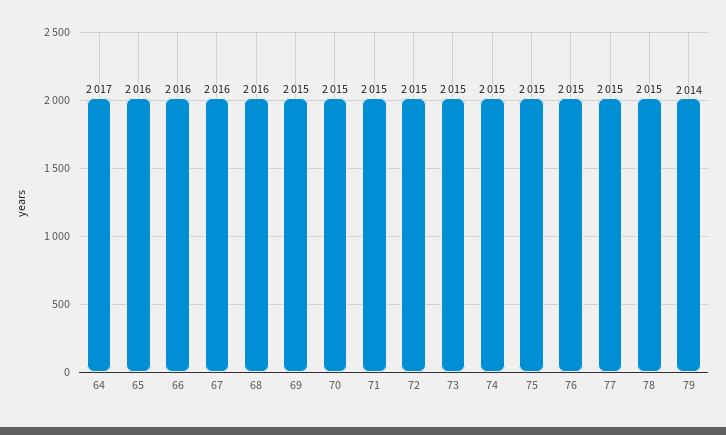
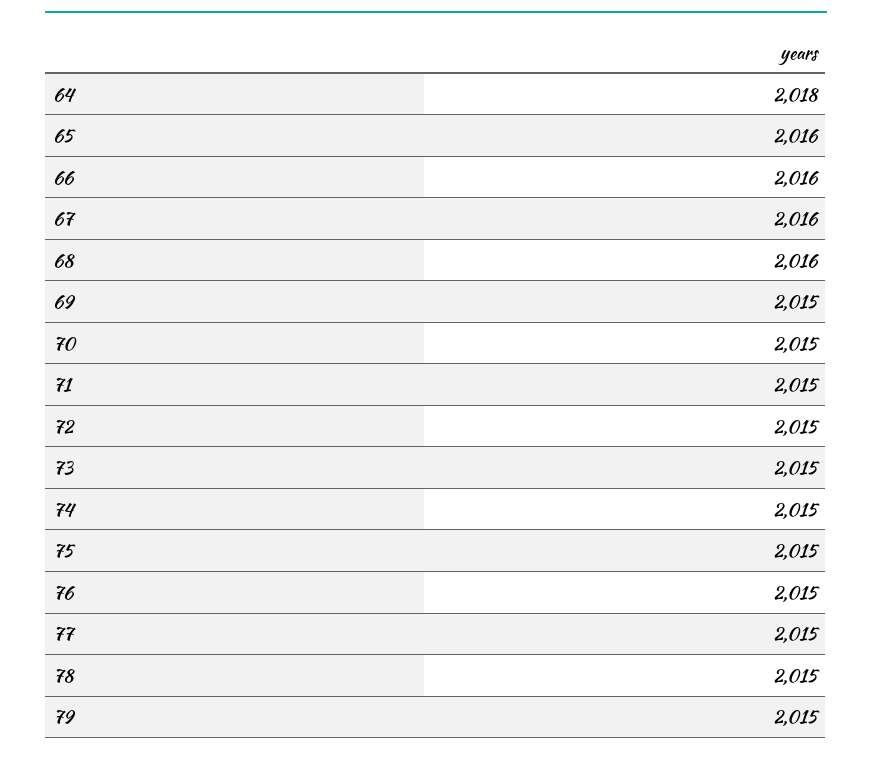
64: 2017 -> 2018
79: 2014 -> 2015

